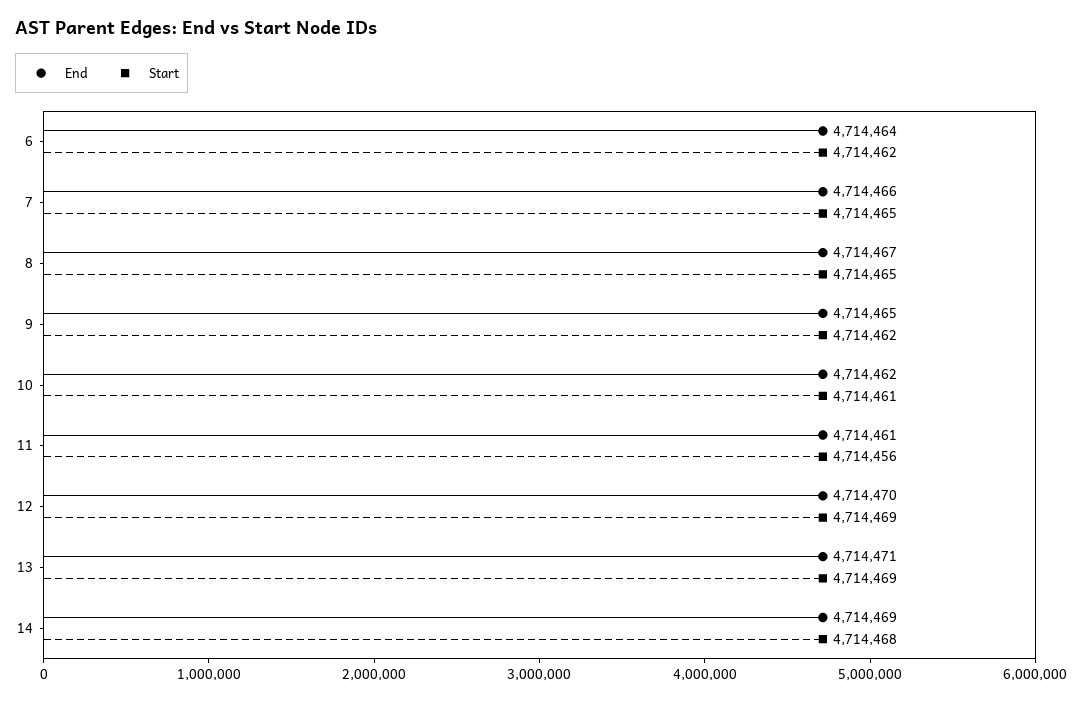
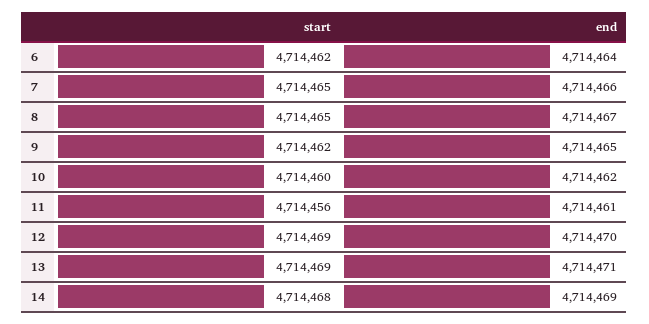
Start, 10: 4714461 -> 4714460

